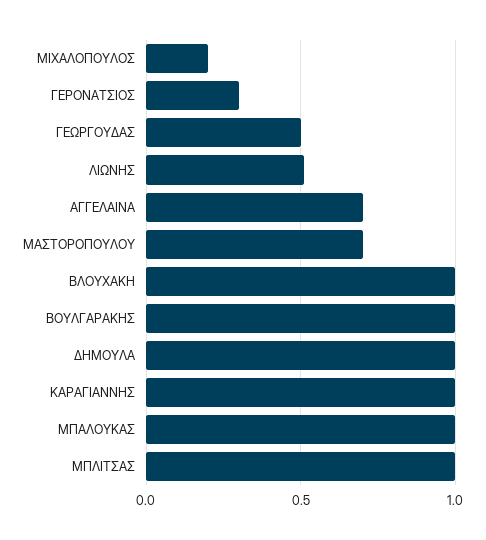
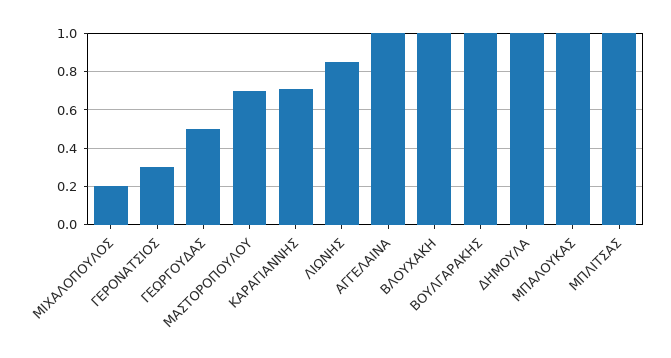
ΛΙΩΝΗΣ: 0.5 -> 0.85
ΑΓΓΕΛΑΙΝΑ: 0.7 -> 1
ΚΑΡΑΓΙΑΝΝΗΣ: 1 -> 0.7

